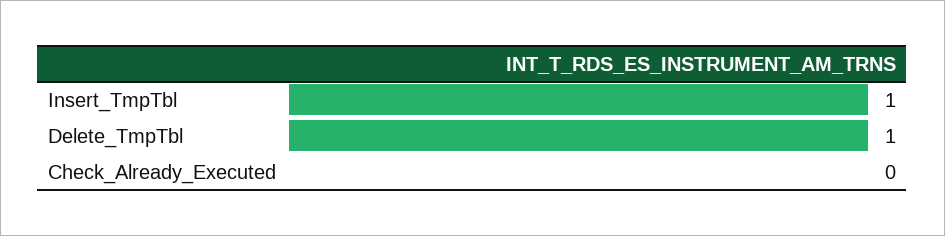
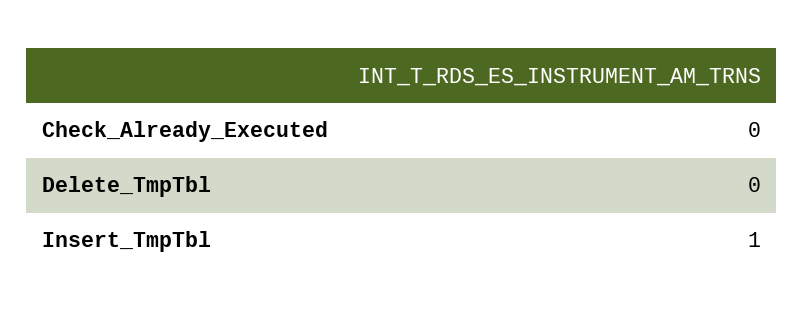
Delete_TmpTbl: 1 -> 0

